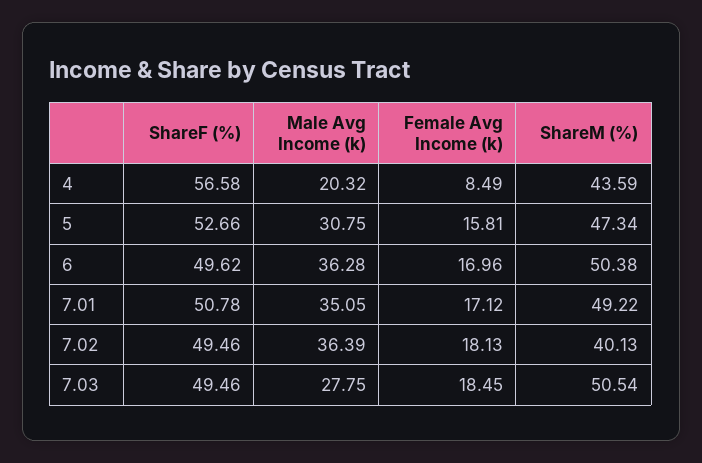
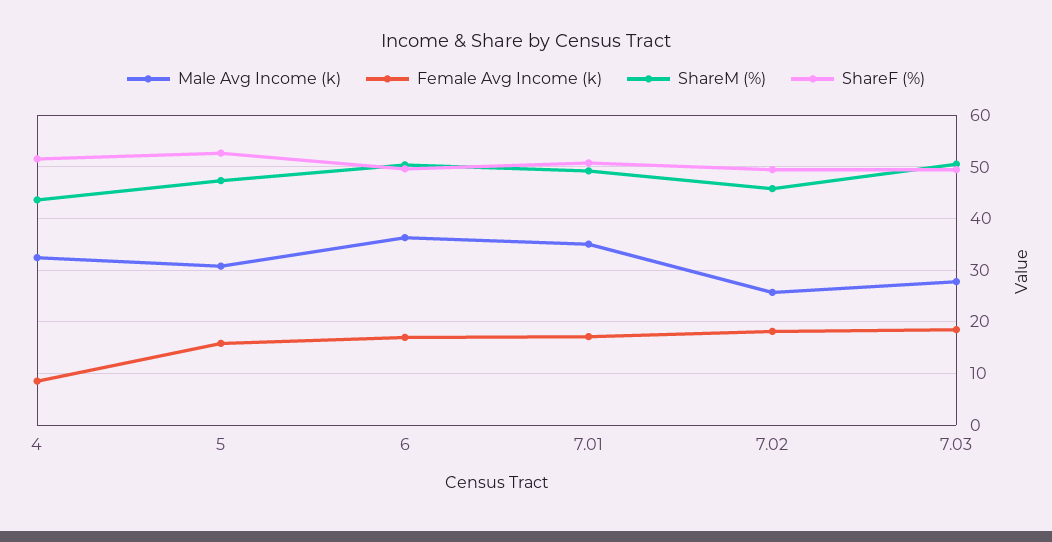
ShareF (%), 4: 56.58 -> 52
Male Avg Income (k), 4: 20.32 -> 32
Male Avg Income (k), 7.02: 36.39 -> 26
ShareM (%), 7.02: 40.13 -> 46

